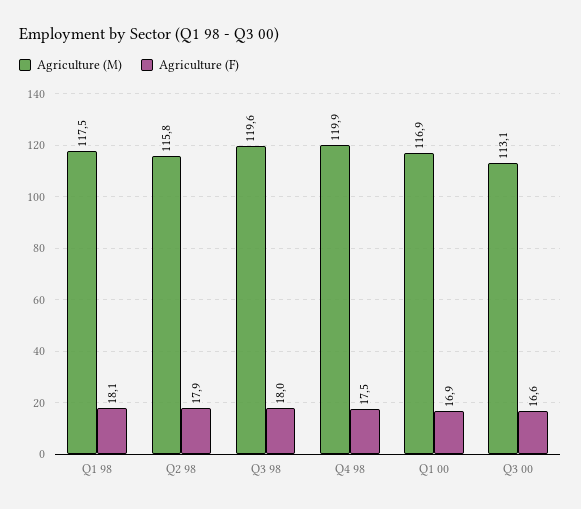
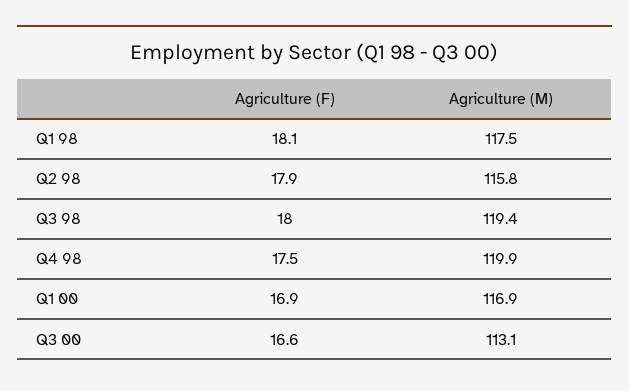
Agriculture (M), Q3 98: 119.6 -> 119.4

